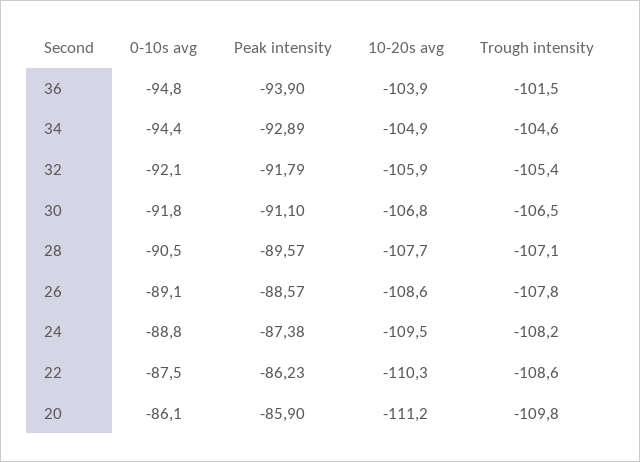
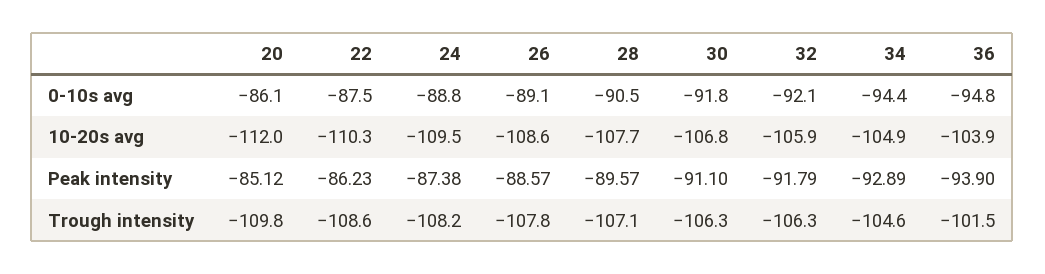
Trough intensity, 32: -105.4 -> -106.3
Trough intensity, 30: -106.5 -> -106.3
Peak intensity, 20: -85.9 -> -85.12
10-20s avg, 20: -111.2 -> -112

